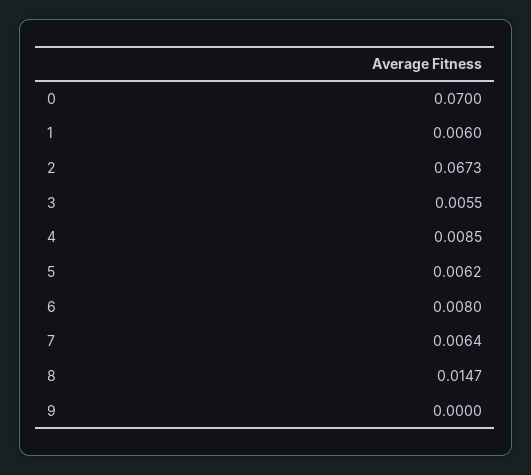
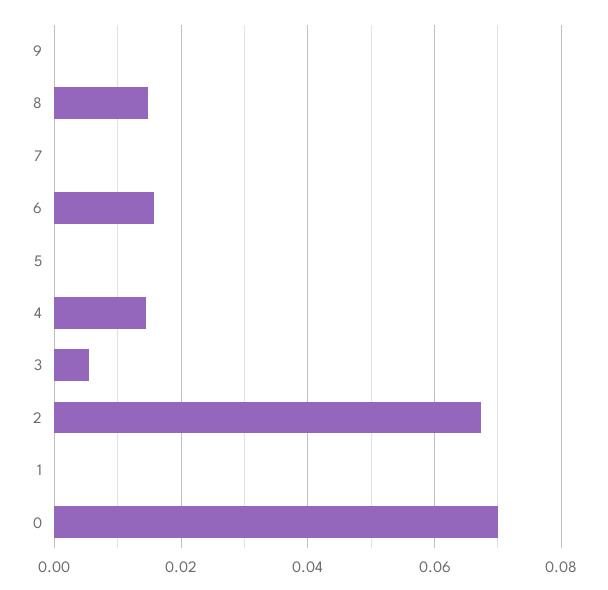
1: 0.006 -> 0
4: 0.0085 -> 0.014
5: 0.0062 -> 0
6: 0.008 -> 0.016
7: 0.0064 -> 0

